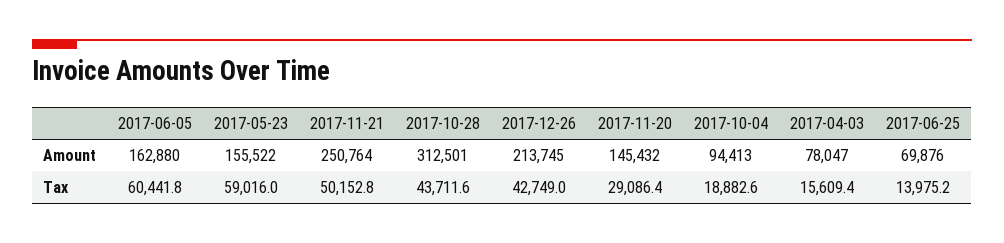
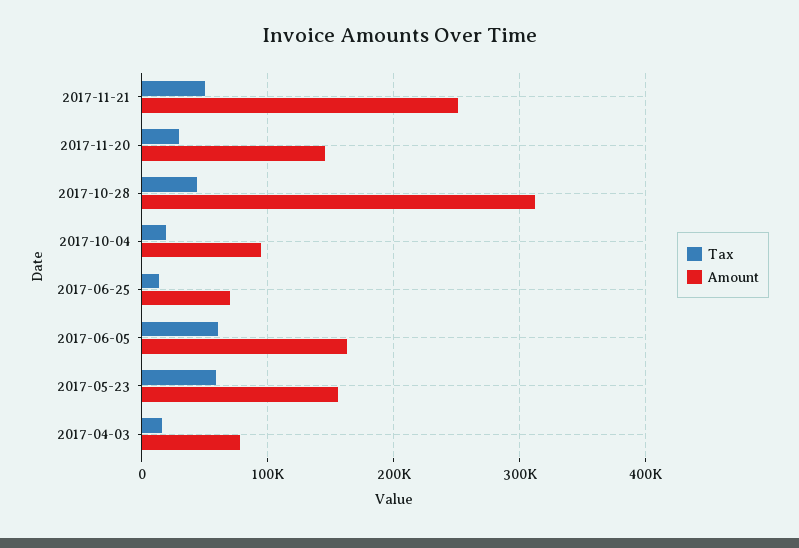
Amount, 2017-12-26: 213745 -> none
Tax, 2017-12-26: 42749 -> none

